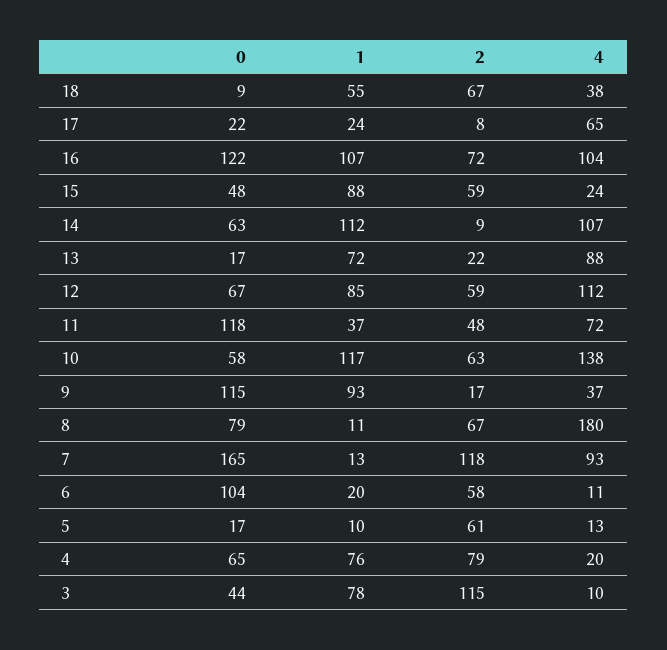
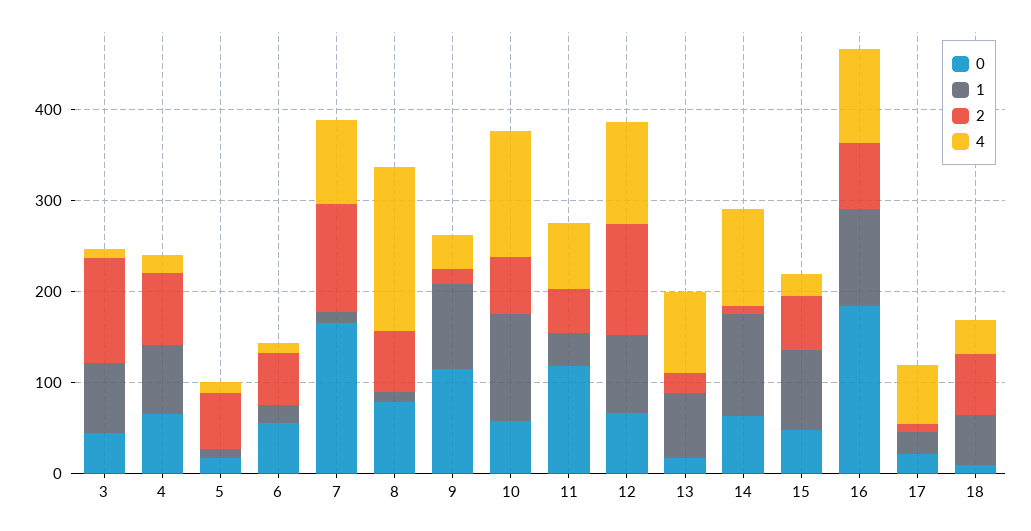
0, 16: 122 -> 180
2, 12: 59 -> 120
0, 6: 104 -> 60

